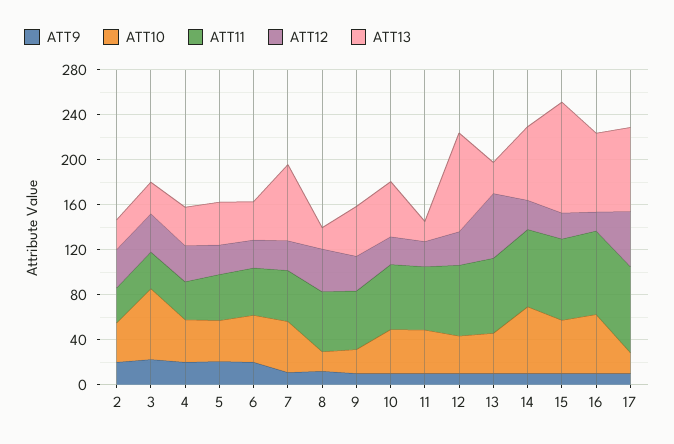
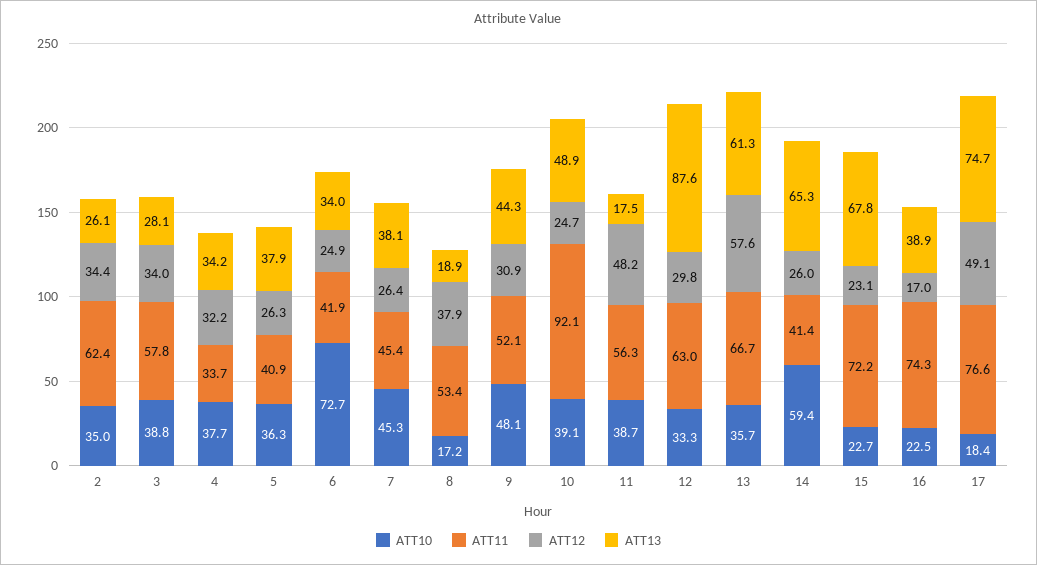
ATT9, 2: 20 -> none
ATT11, 2: 30 -> 62.4
ATT9, 3: 20 -> none
ATT10, 3: 60 -> 38.8
ATT11, 3: 30 -> 57.8
ATT9, 4: 20 -> none
ATT9, 5: 20 -> none
ATT9, 6: 20 -> none
ATT10, 6: 40 -> 72.7
ATT9, 7: 10 -> none
ATT13, 7: 70 -> 38.1
ATT9, 8: 10 -> none
ATT9, 9: 10 -> none
ATT10, 9: 20 -> 48.1
ATT9, 10: 10 -> none
ATT11, 10: 60 -> 92.1
ATT9, 11: 10 -> none
ATT12, 11: 20 -> 48.2
ATT9, 12: 10 -> none
ATT9, 13: 10 -> none
ATT13, 13: 30 -> 61.3
ATT9, 14: 10 -> none
ATT11, 14: 70 -> 41.4
ATT9, 15: 10 -> none
ATT10, 15: 50 -> 22.7
ATT13, 15: 100 -> 67.8
ATT9, 16: 10 -> none
ATT10, 16: 50 -> 22.5
ATT13, 16: 70 -> 38.9
ATT9, 17: 10 -> none

